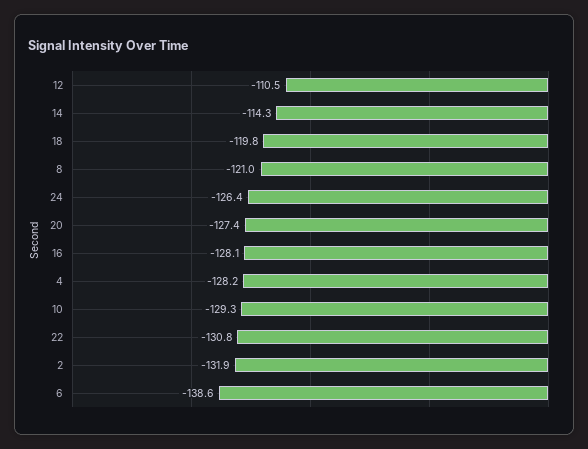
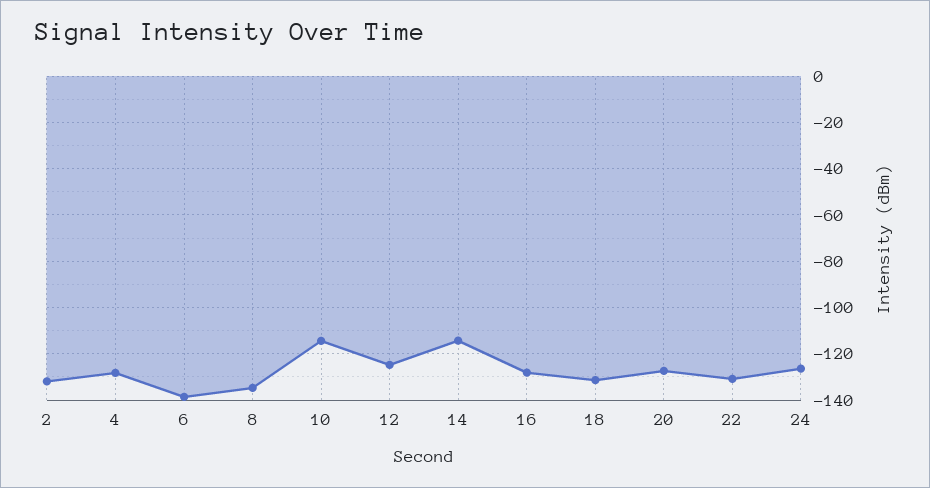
12: -110.5 -> -125
18: -119.8 -> -130
8: -121 -> -135
10: -129.3 -> -115

